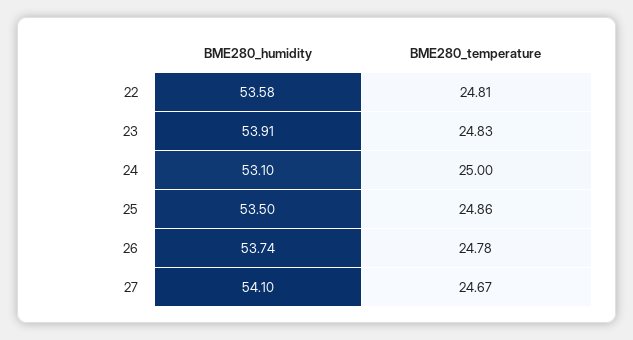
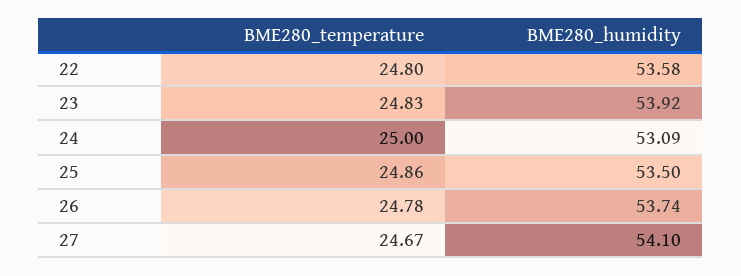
BME280_temperature, 22: 24.81 -> 24.8
BME280_humidity, 23: 53.91 -> 53.92
BME280_humidity, 24: 53.1 -> 53.09

